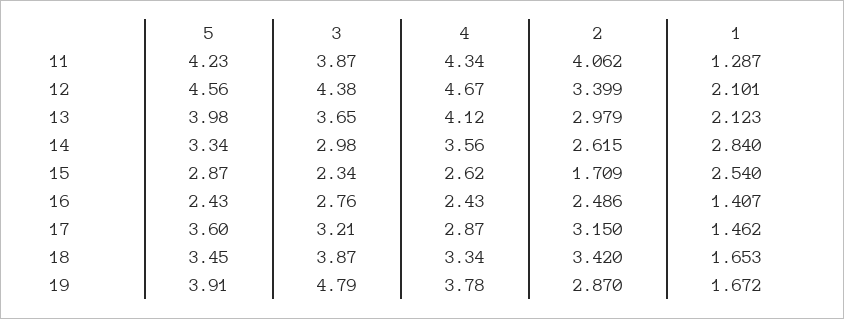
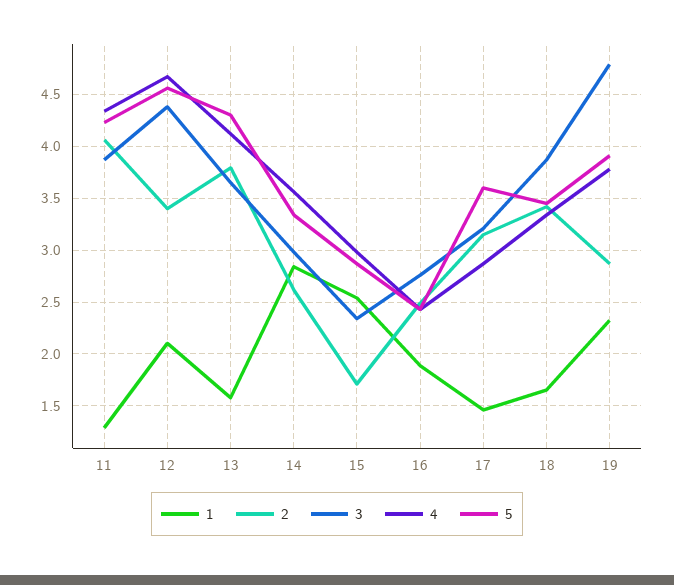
5, 13: 3.98 -> 4.3
2, 13: 2.979 -> 3.8
1, 13: 2.123 -> 1.6
4, 15: 2.62 -> 3
1, 16: 1.407 -> 1.9
1, 19: 1.672 -> 2.3

